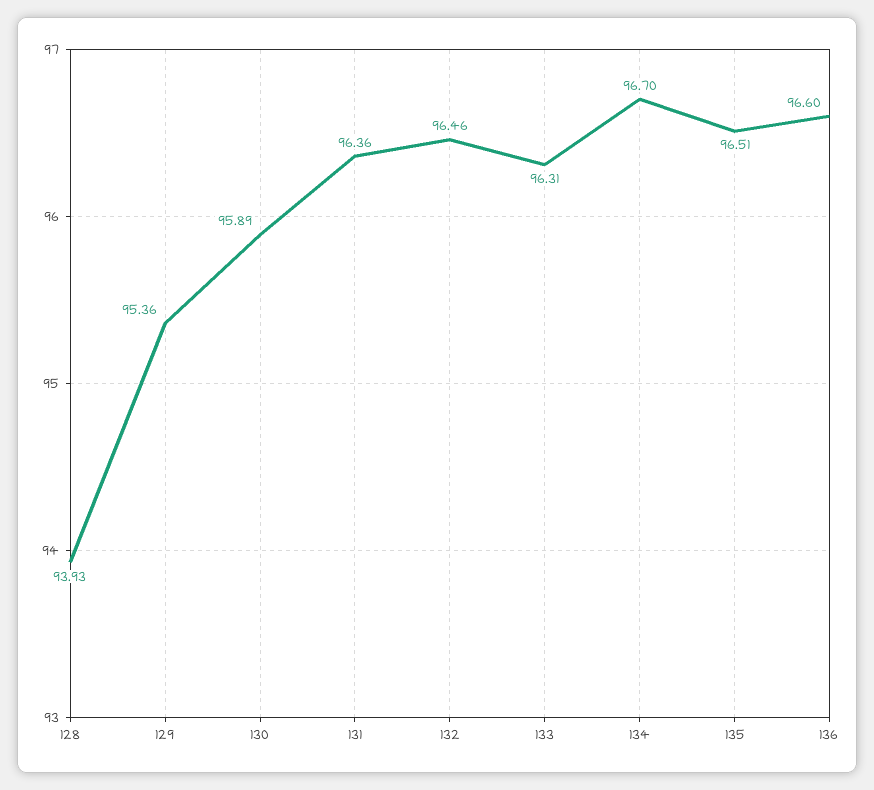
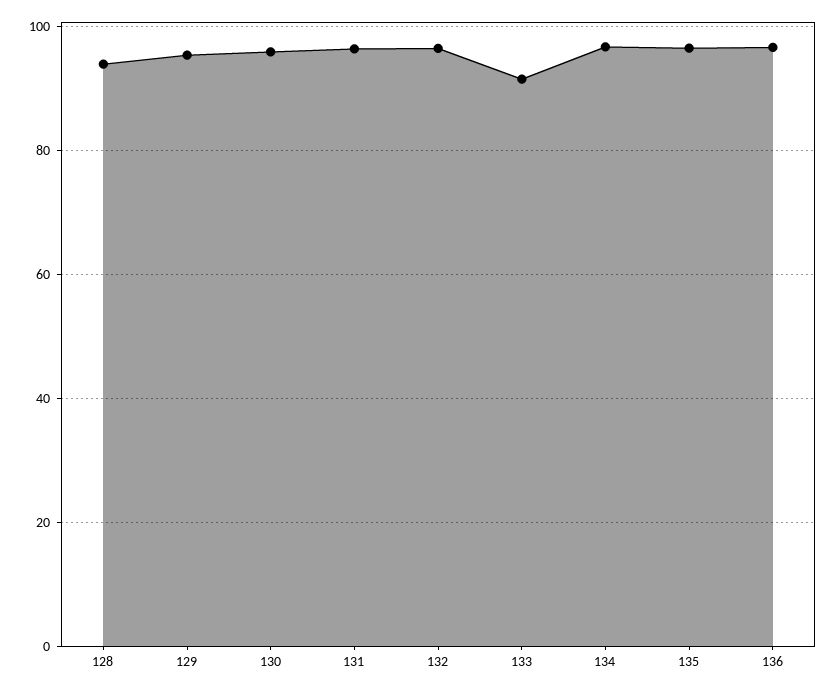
133: 96.31 -> 92

